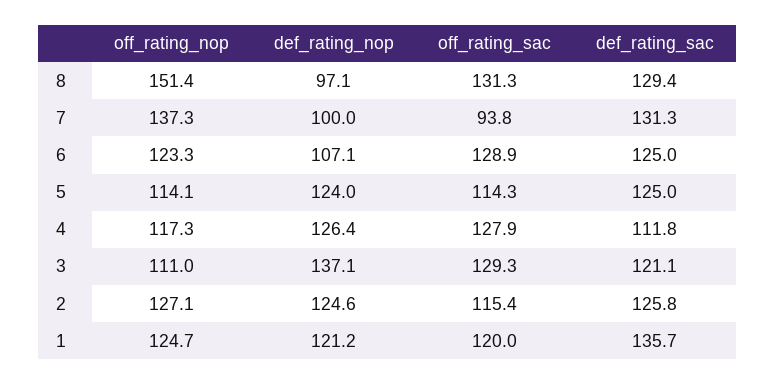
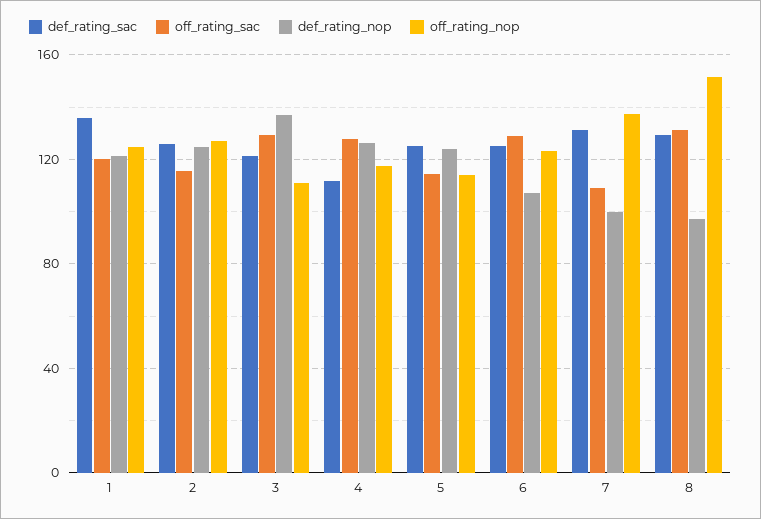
off_rating_sac, 7: 93.8 -> 110

